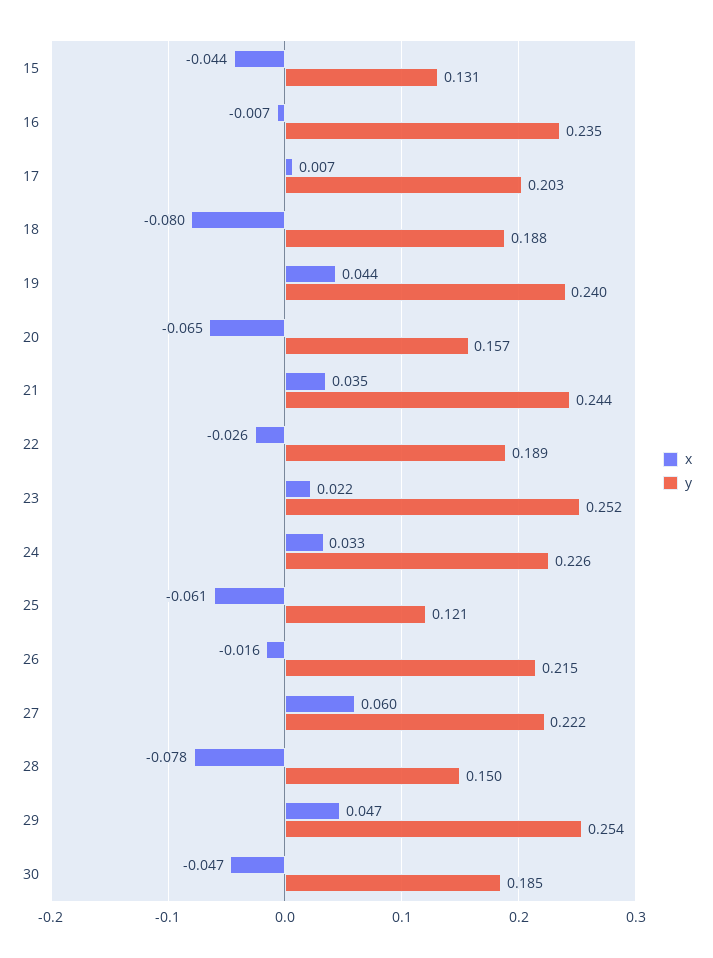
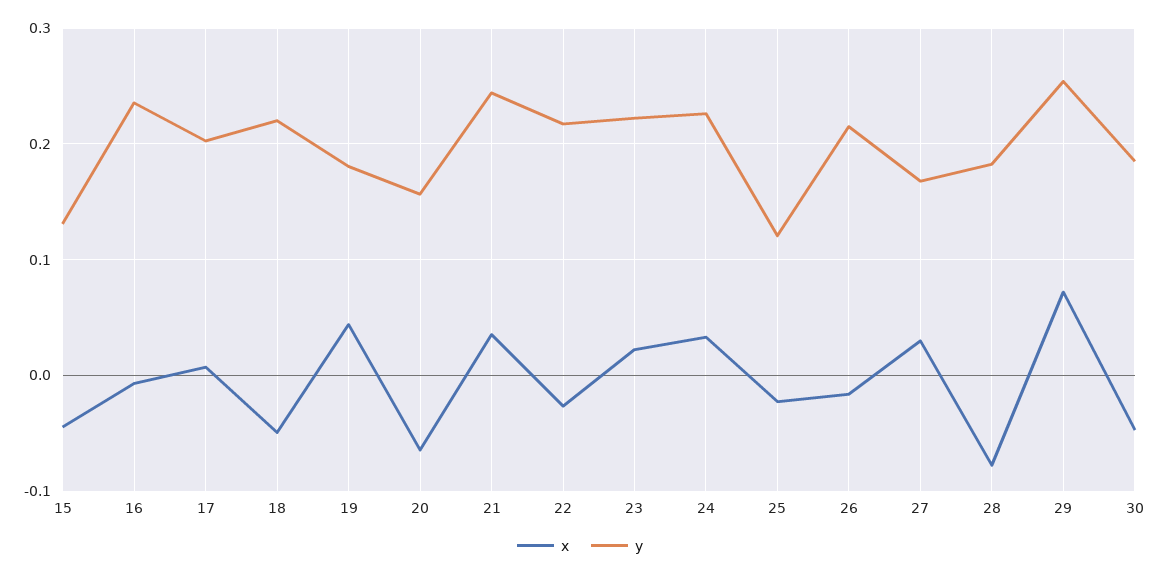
x, 18: -0.08 -> -0.05
y, 18: 0.188 -> 0.22
y, 19: 0.24 -> 0.18
y, 22: 0.189 -> 0.22
y, 23: 0.252 -> 0.22
x, 25: -0.061 -> -0.02
x, 27: 0.06 -> 0.03
y, 27: 0.222 -> 0.17
y, 28: 0.15 -> 0.18
x, 29: 0.047 -> 0.07

